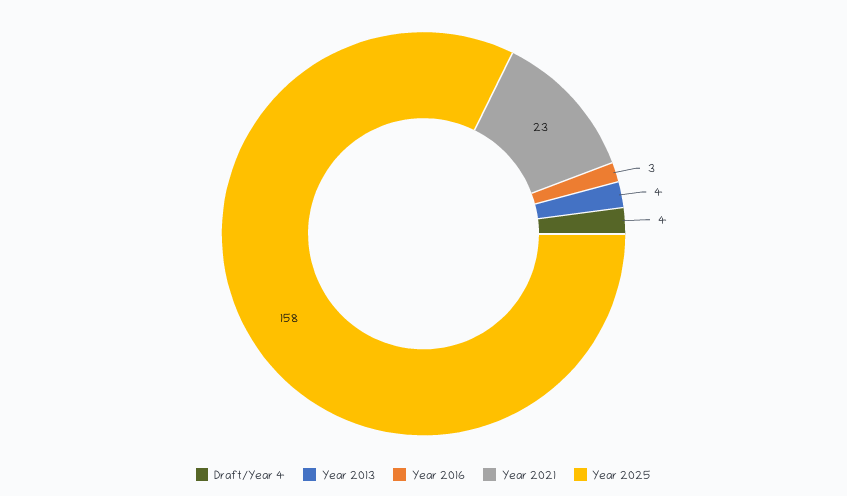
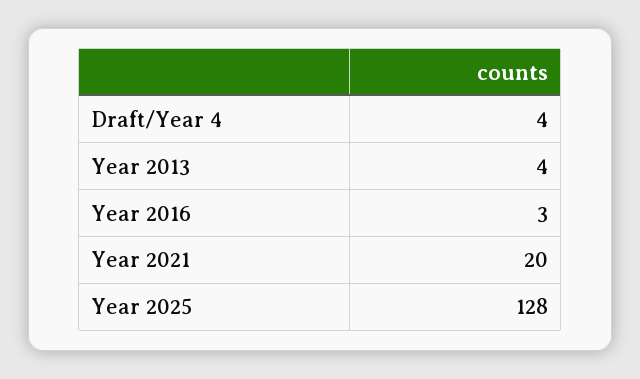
Year 2021: 23 -> 20
Year 2025: 158 -> 128

